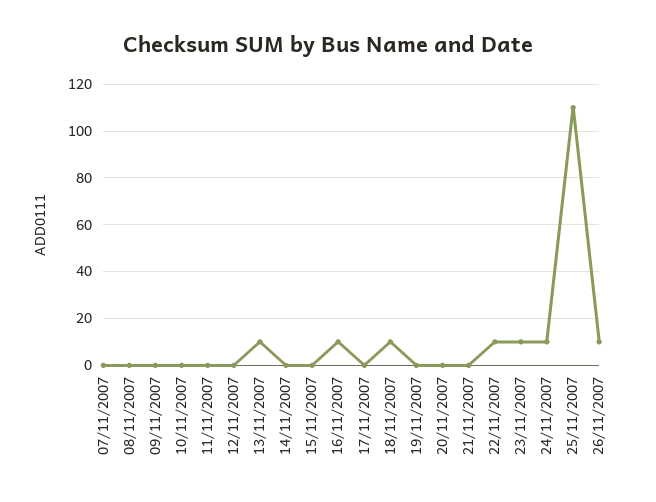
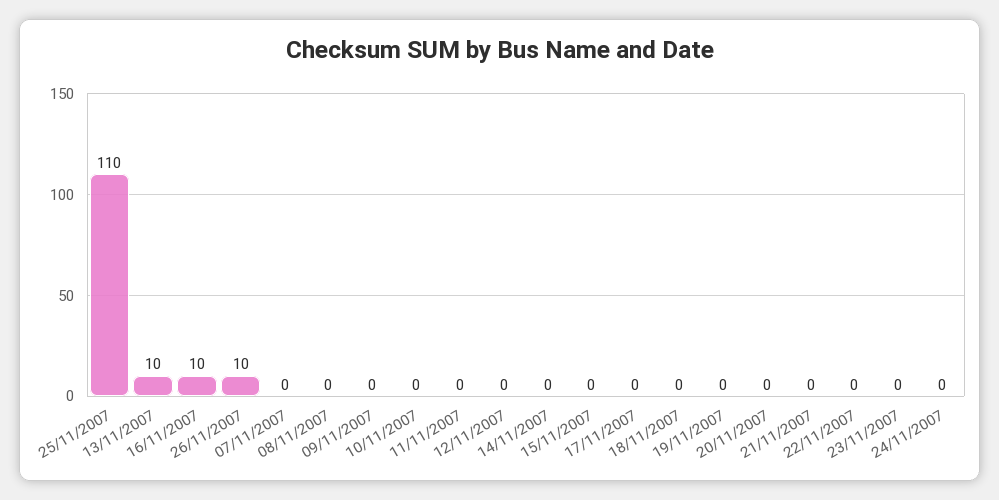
18/11/2007: 10 -> 0
22/11/2007: 10 -> 0
23/11/2007: 10 -> 0
24/11/2007: 10 -> 0

